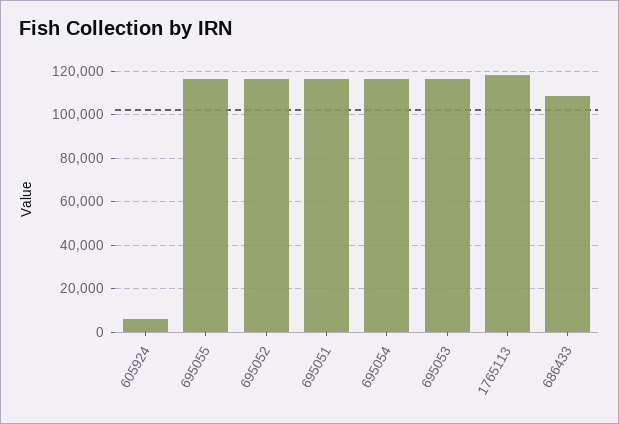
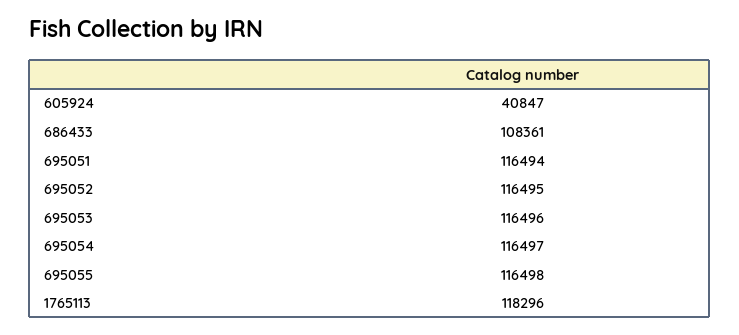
605924: 5000 -> 40847

